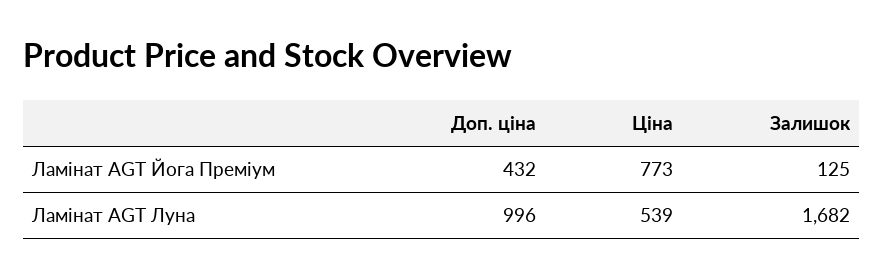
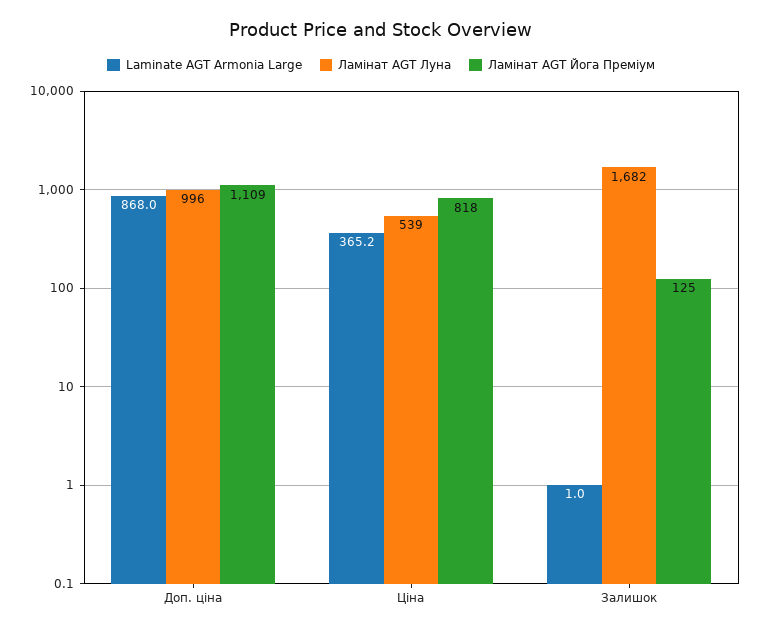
Ламінат AGT Йога Преміум, Доп. ціна: 432 -> 1109
Ламінат AGT Йога Преміум, Ціна: 773 -> 818
Laminate AGT Armonia Large, Доп. ціна: none -> 868
Laminate AGT Armonia Large, Ціна: none -> 365.2
Laminate AGT Armonia Large, Залишок: none -> 1

